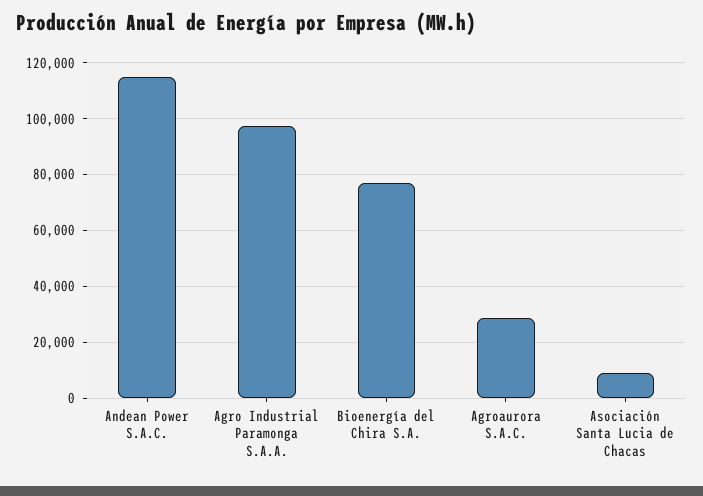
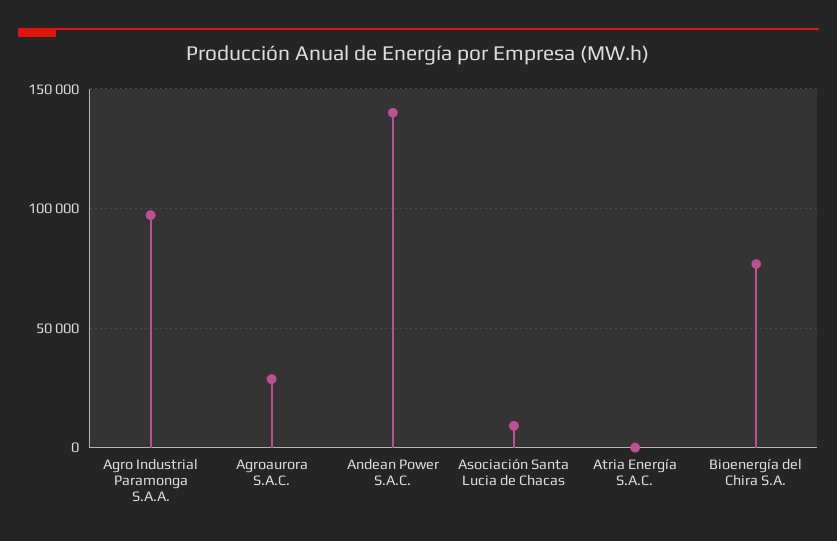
Andean Power S.A.C.: 115000 -> 140000
Atria Energía S.A.C.: none -> 0

